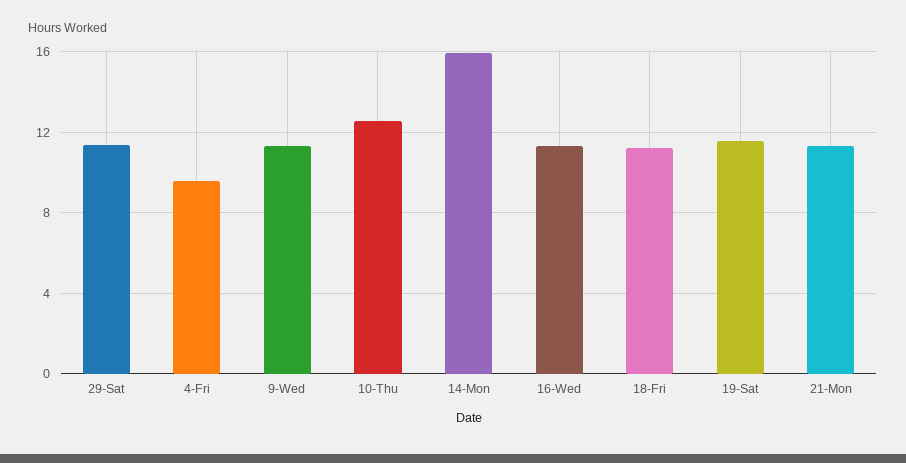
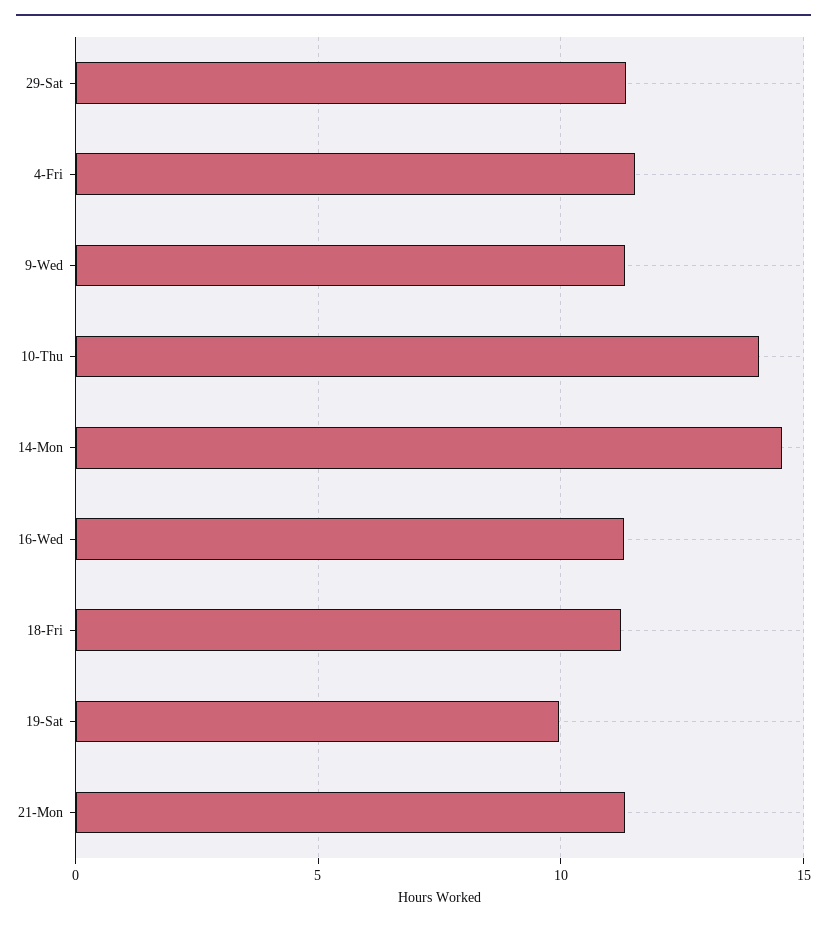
4-Fri: 9.5 -> 11.5
10-Thu: 12.5 -> 14
14-Mon: 16 -> 14.5
19-Sat: 11.5 -> 10

